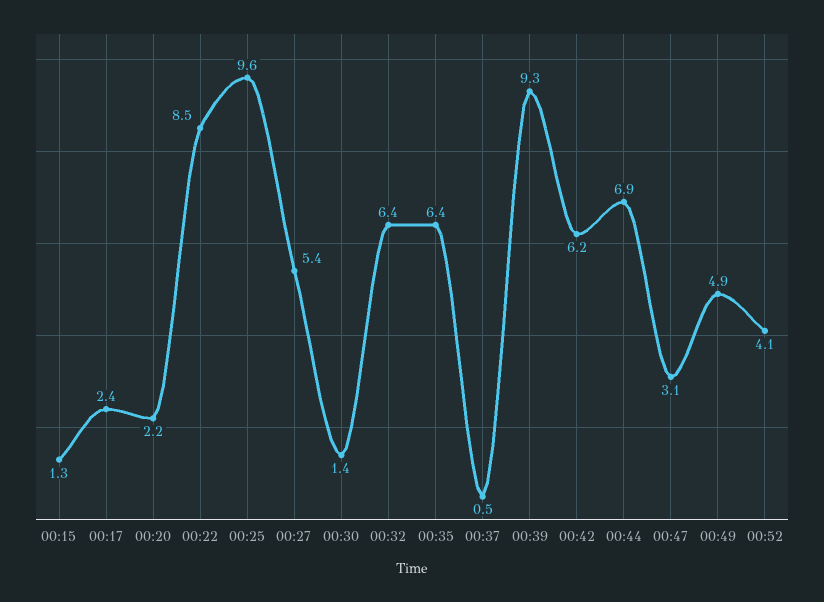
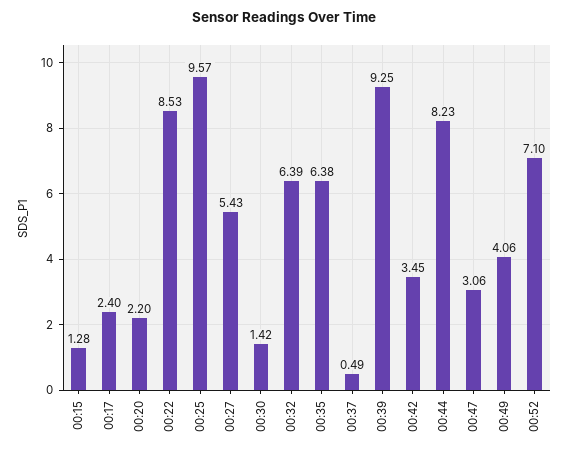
00:42: 6.2 -> 3.45
00:44: 6.9 -> 8.23
00:49: 4.9 -> 4.06
00:52: 4.1 -> 7.1

